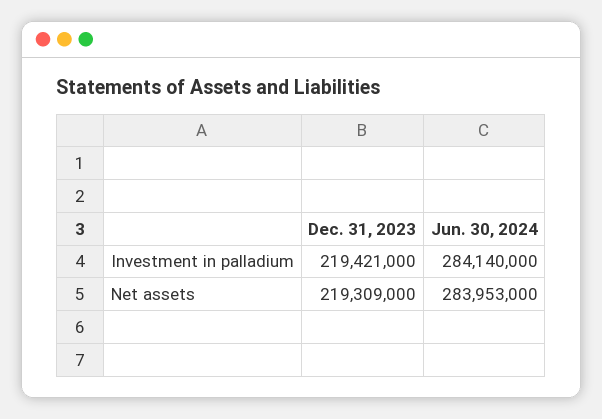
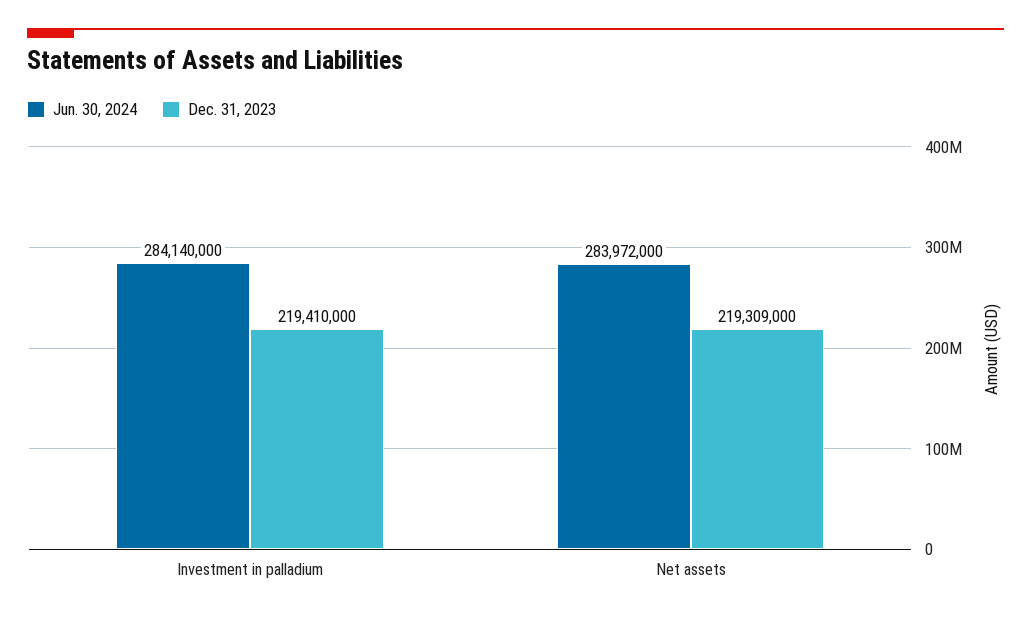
Dec. 31, 2023, Investment in palladium: 219421000 -> 219410000
Jun. 30, 2024, Net assets: 283953000 -> 283972000

